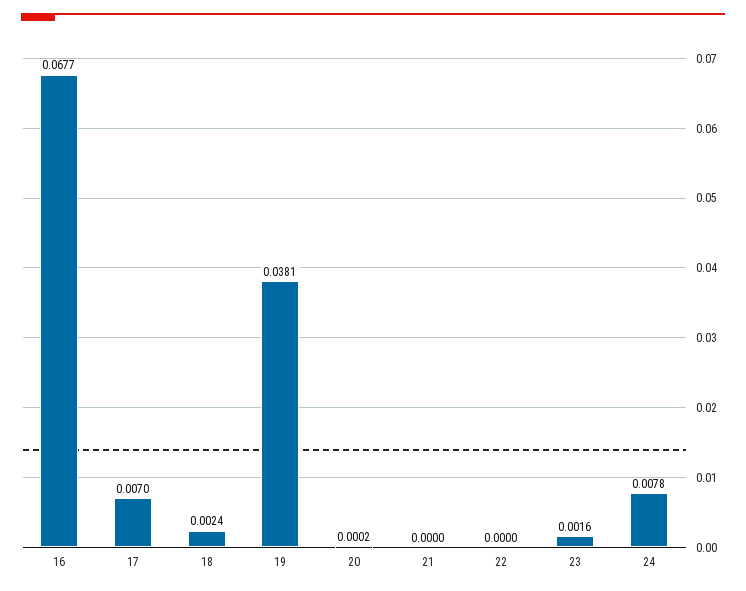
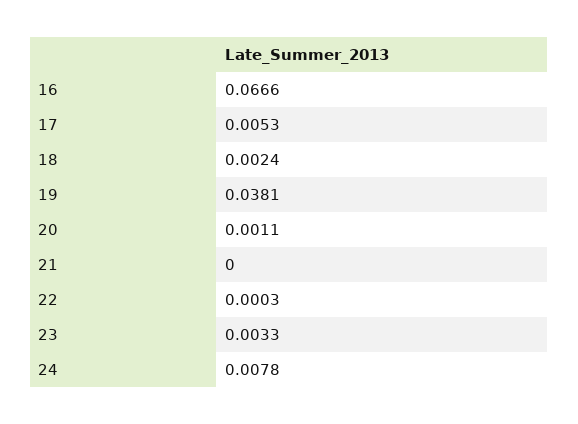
16: 0.0677 -> 0.0666
17: 0.007 -> 0.0053
20: 0.0002 -> 0.0011
22: 0 -> 0.0003
23: 0.0016 -> 0.0033

